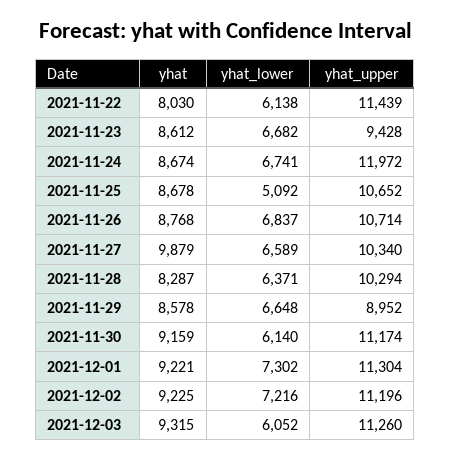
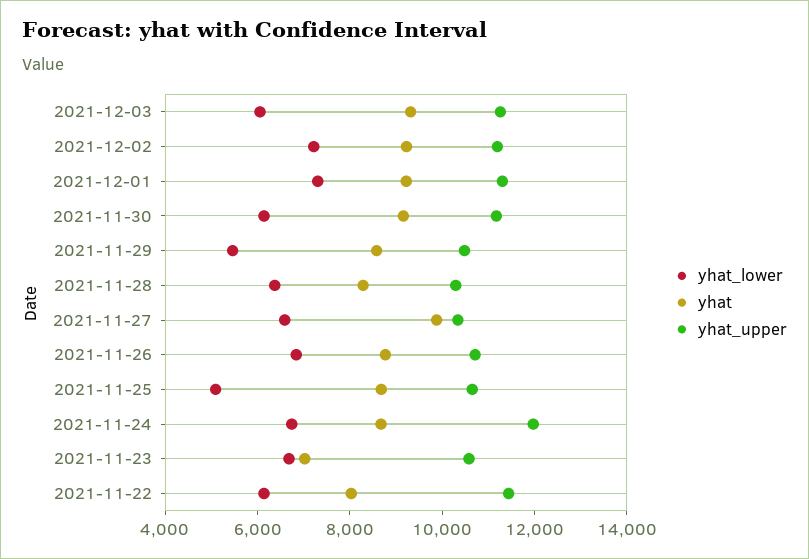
yhat, 2021-11-23: 8612 -> 7000
yhat_upper, 2021-11-23: 9428 -> 10500
yhat_lower, 2021-11-29: 6648 -> 5500
yhat_upper, 2021-11-29: 8952 -> 10500

